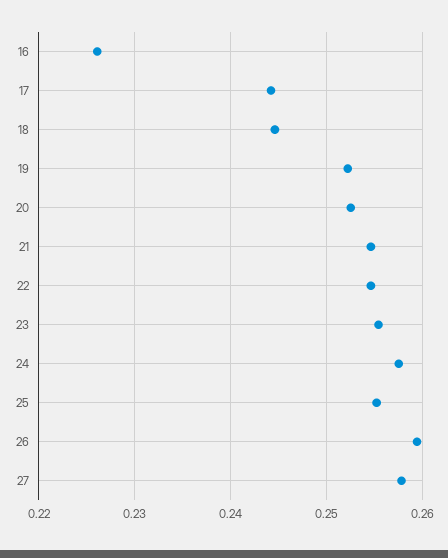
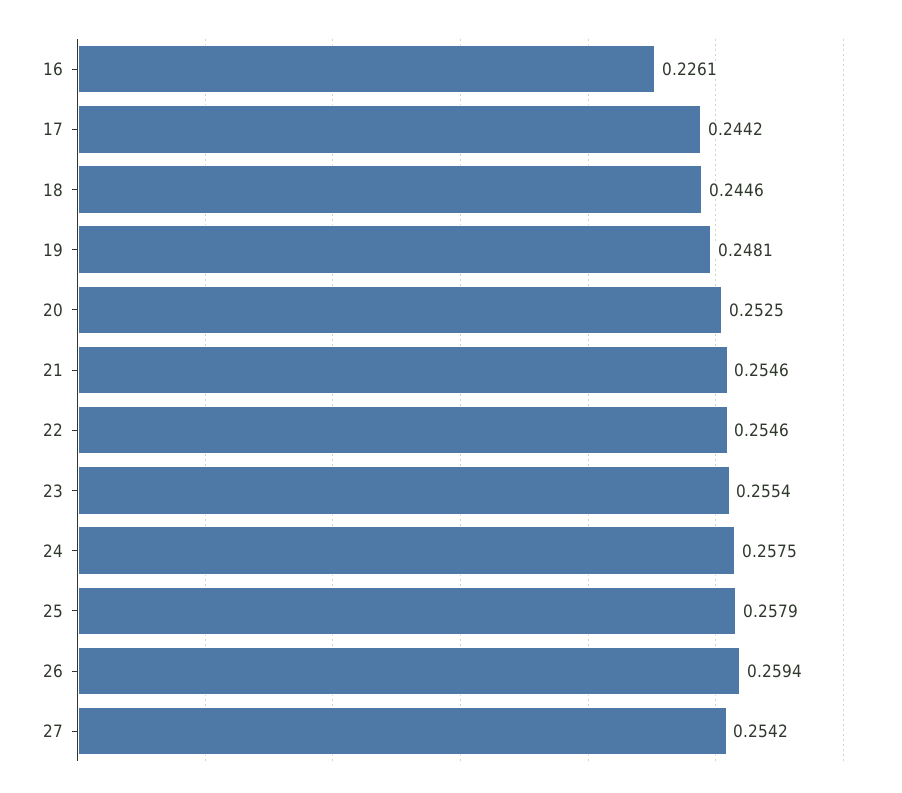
19: 0.252 -> 0.2481
25: 0.255 -> 0.2579
27: 0.258 -> 0.2542

